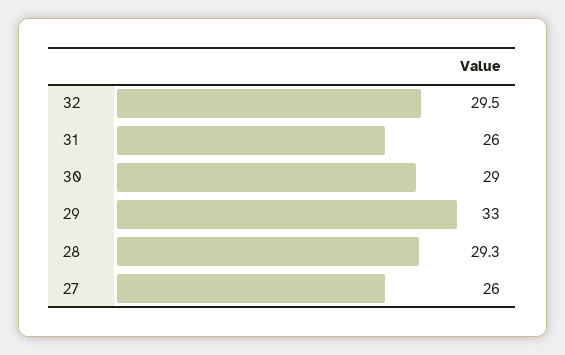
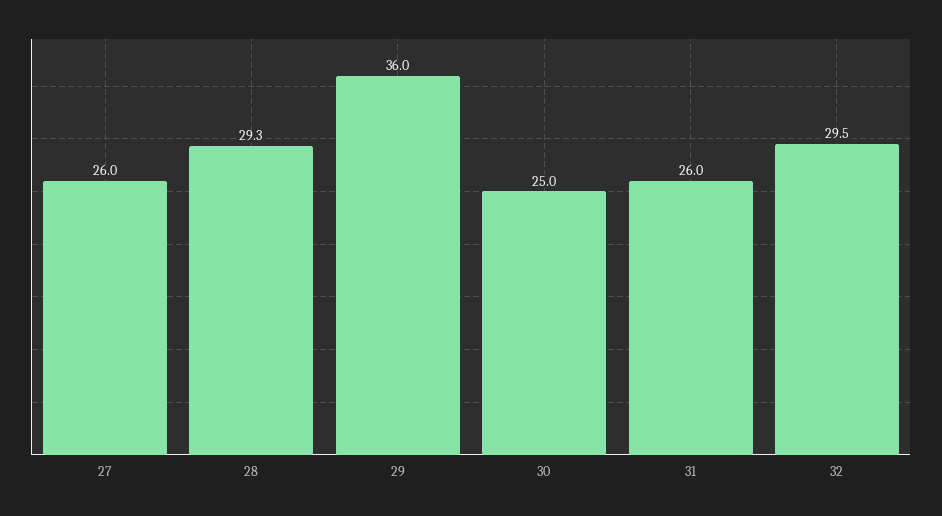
30: 29 -> 25
29: 33 -> 36

